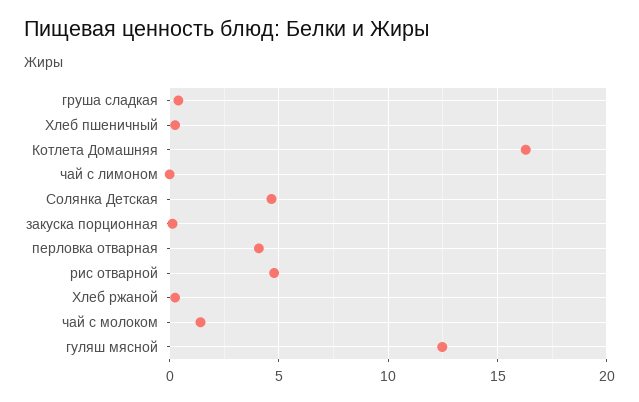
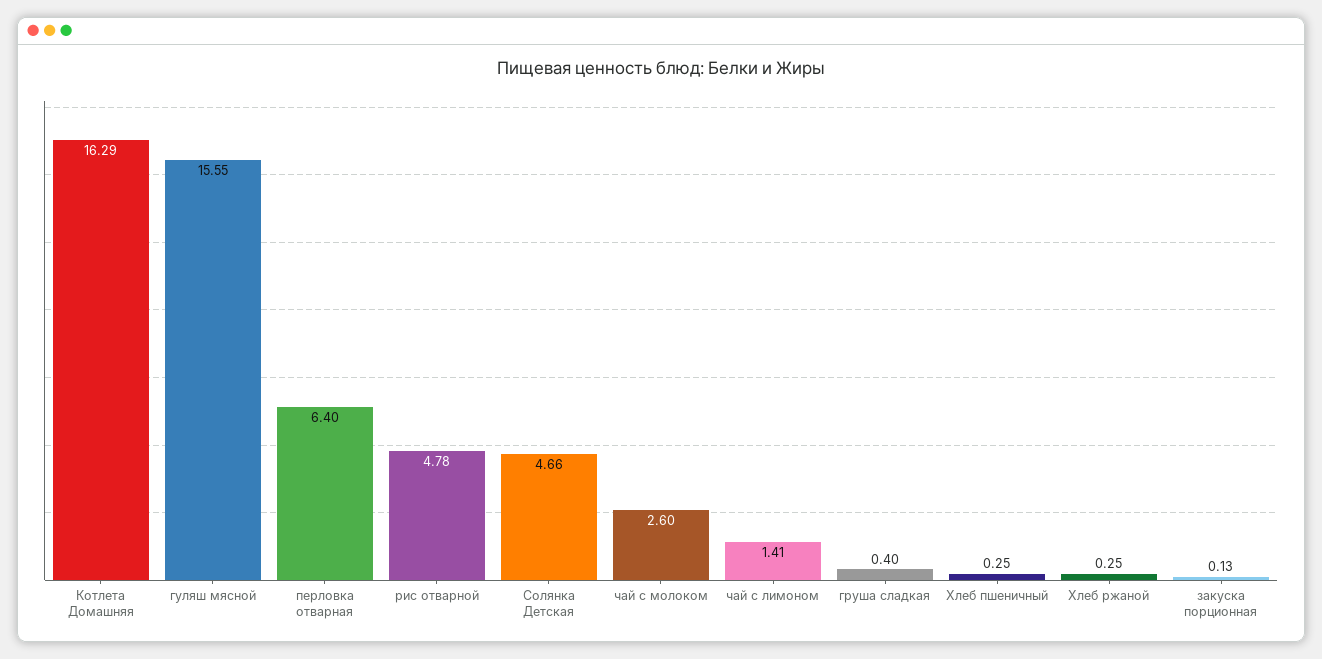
чай с лимоном: 0 -> 1.41
перловка отварная: 4 -> 6.4
чай с молоком: 1.5 -> 2.6
гуляш мясной: 12.5 -> 15.55

